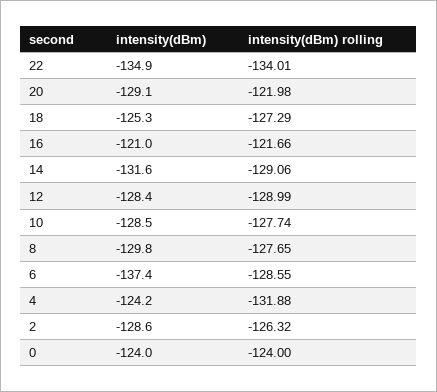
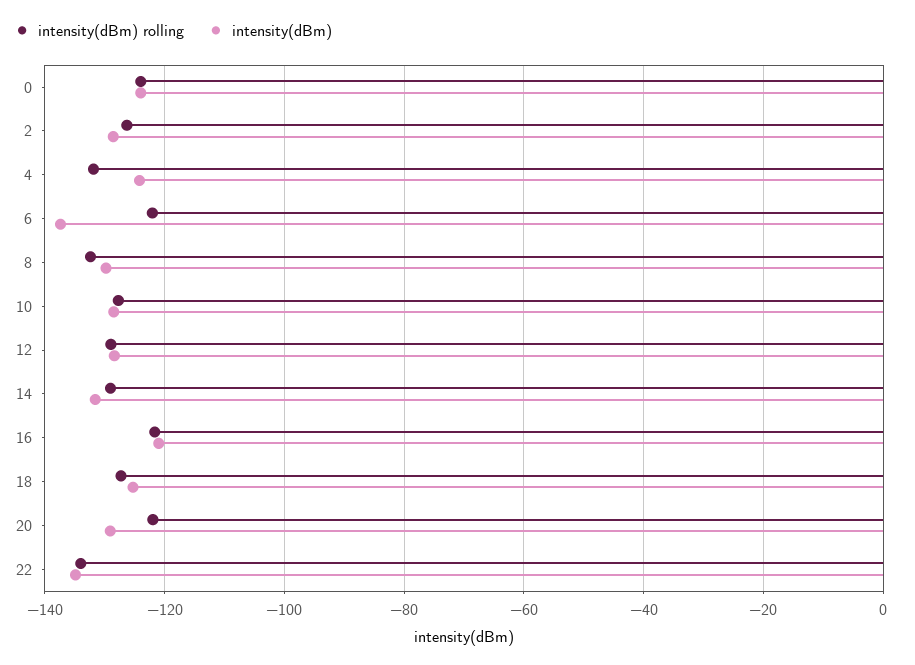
intensity(dBm) rolling, 8: -127.65 -> -132
intensity(dBm) rolling, 6: -128.55 -> -122

